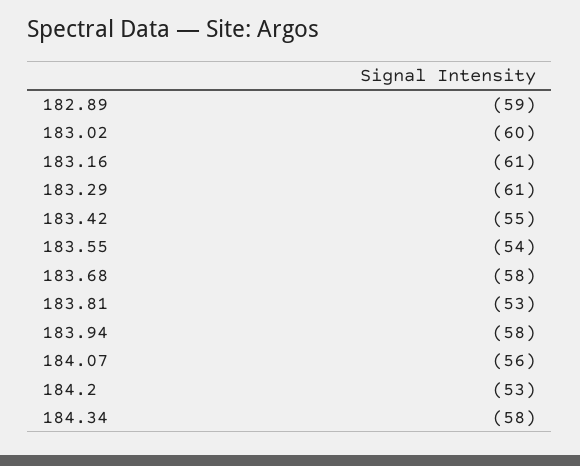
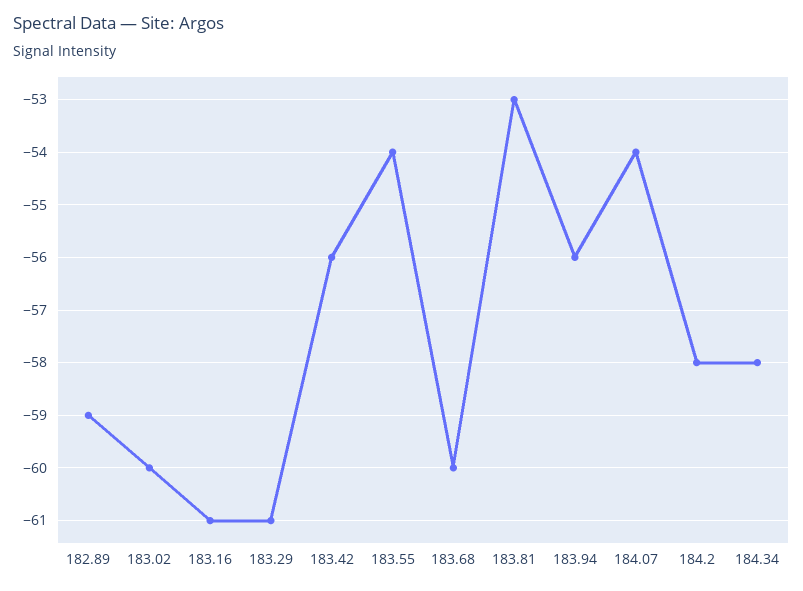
183.42: -55 -> -56
183.68: -58 -> -60
183.94: -58 -> -56
184.07: -56 -> -54
184.2: -53 -> -58

